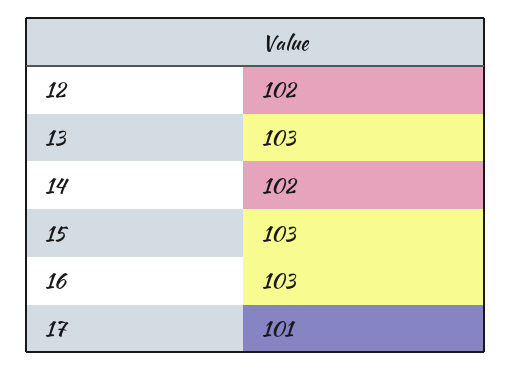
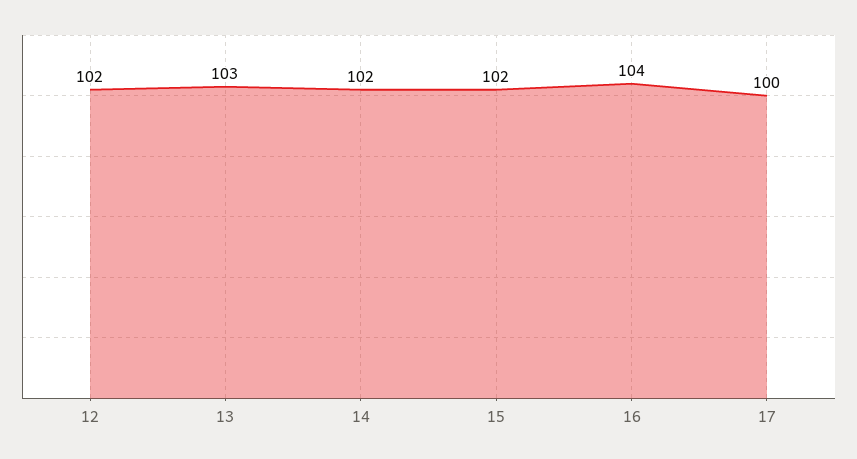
15: 103 -> 102
16: 103 -> 104
17: 101 -> 100

